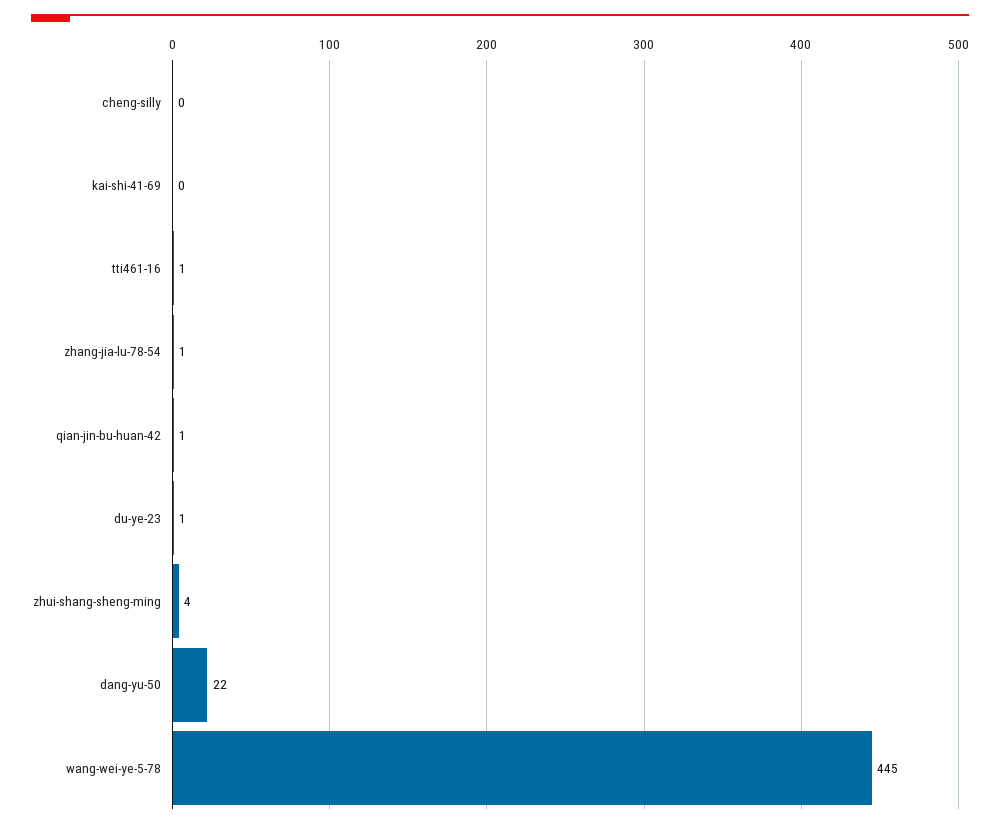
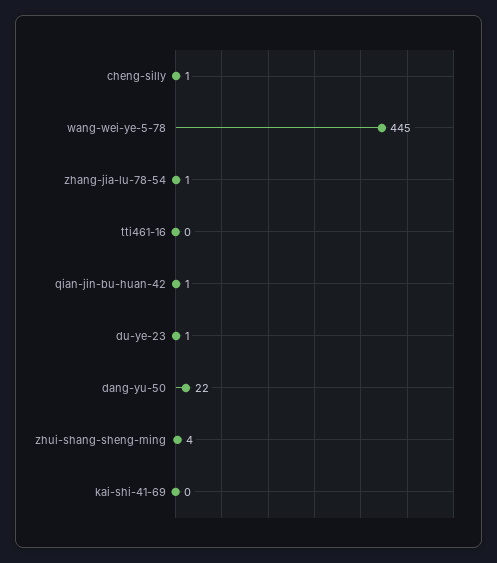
cheng-silly: 0 -> 1
tti461-16: 1 -> 0

